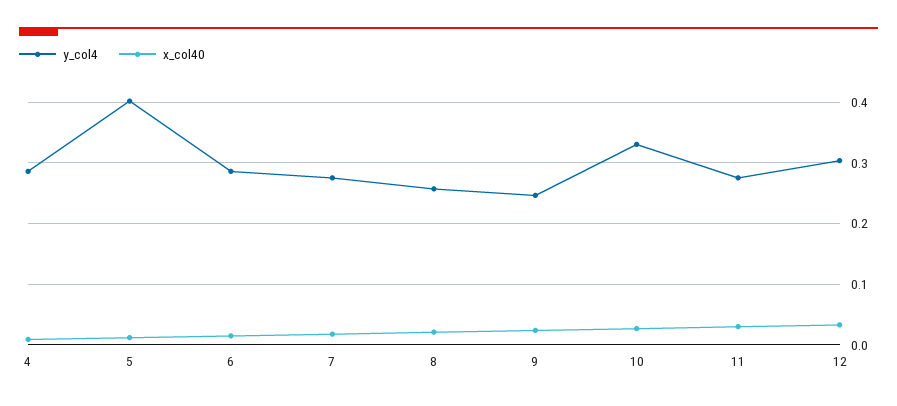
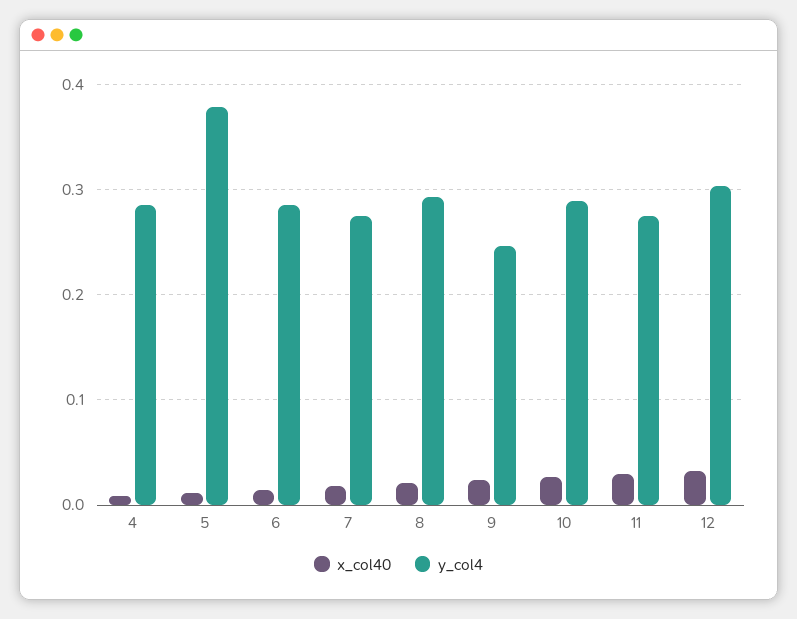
y_col4, 5: 0.4 -> 0.38
y_col4, 8: 0.26 -> 0.29
y_col4, 10: 0.33 -> 0.29

